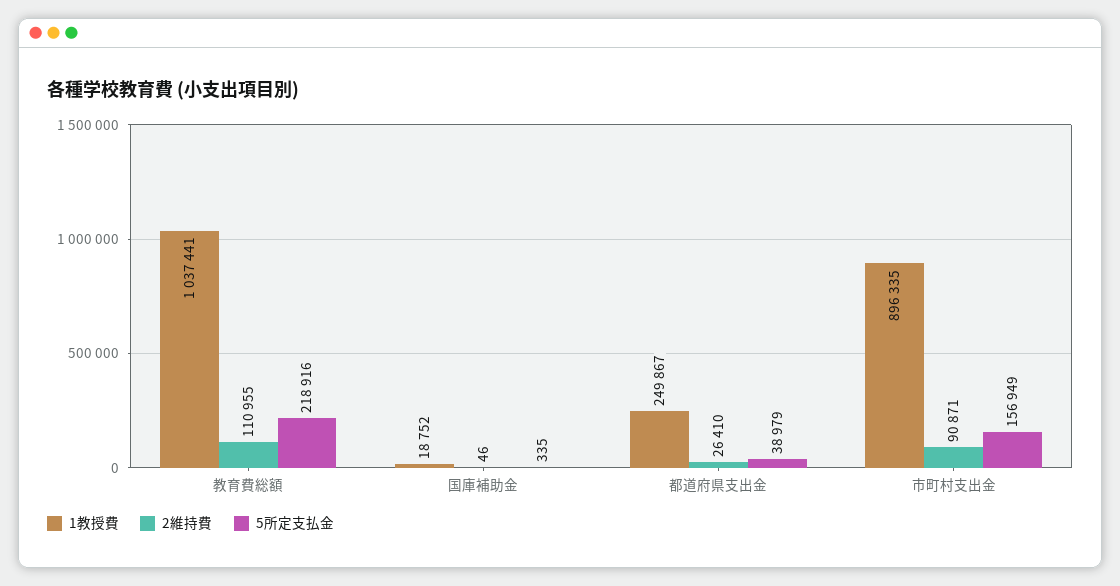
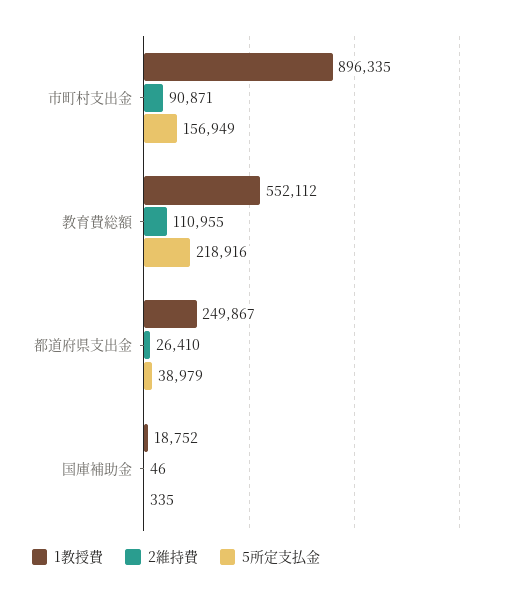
1教授費, 教育費総額: 1037441 -> 552112

